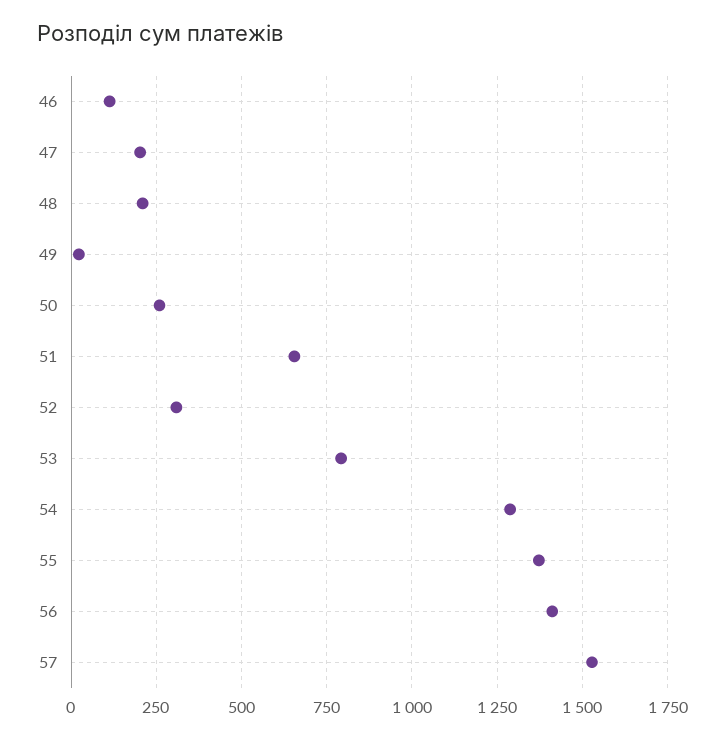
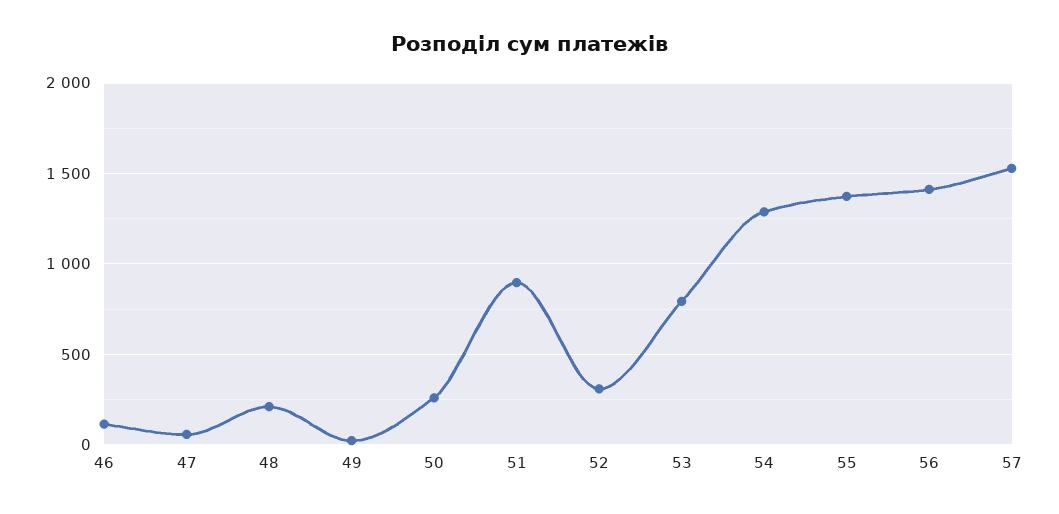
47: 200 -> 50
51: 650 -> 900

